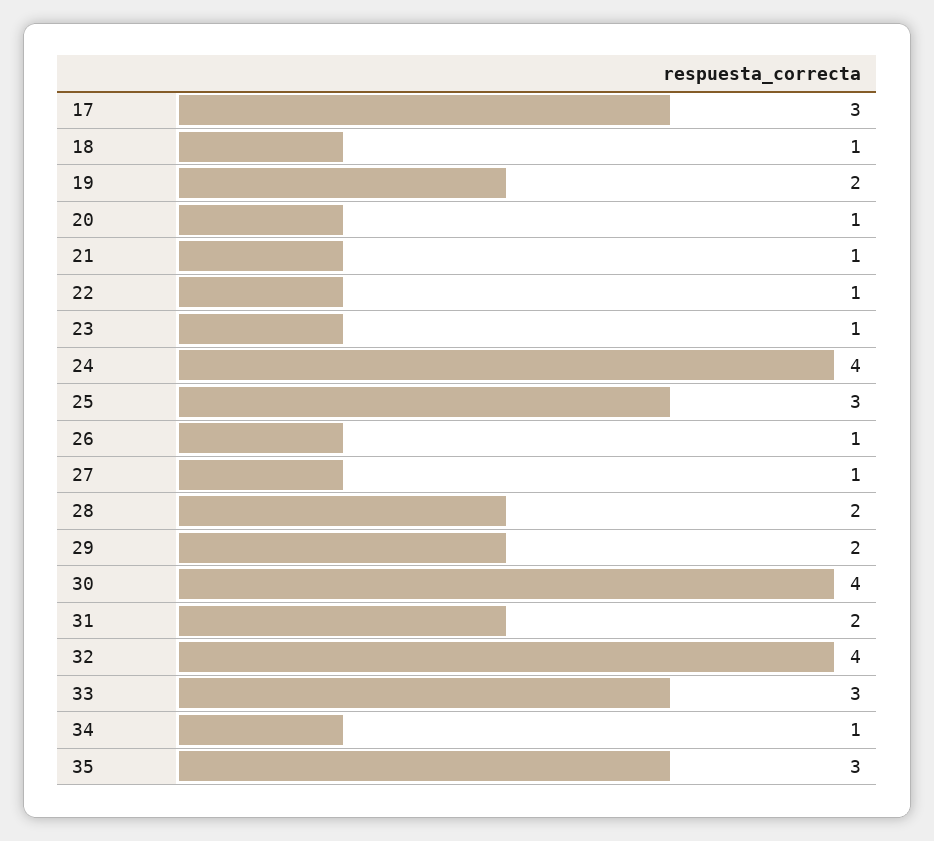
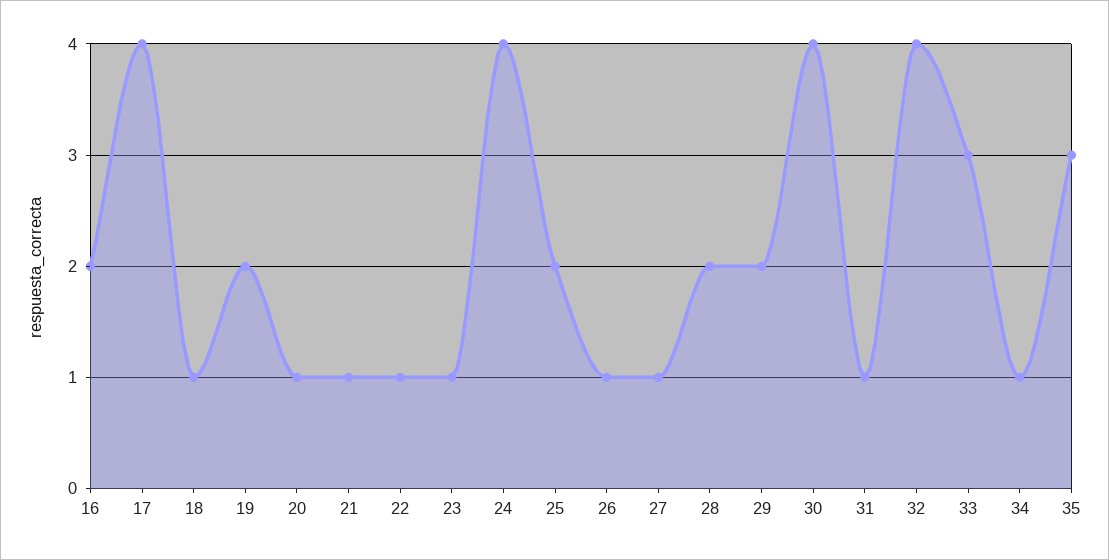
17: 3 -> 4
25: 3 -> 2
31: 2 -> 1
16: none -> 2

